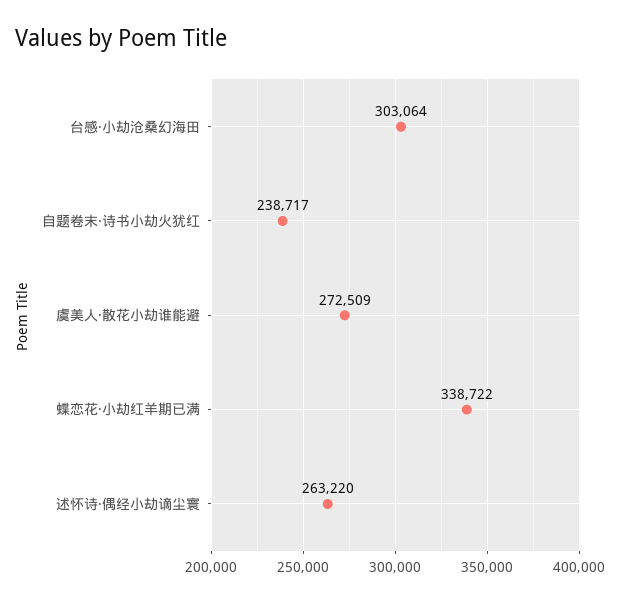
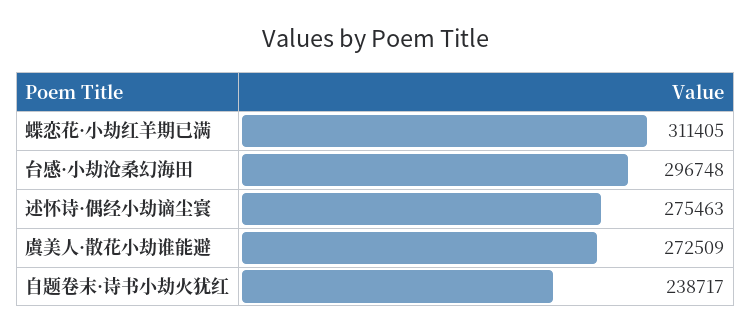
台感·小劫沧桑幻海田: 303064 -> 296748
蝶恋花·小劫红羊期已满: 338722 -> 311405
述怀诗·偶经小劫谪尘寰: 263220 -> 275463

